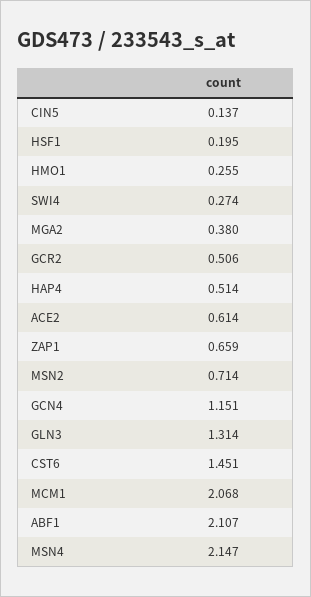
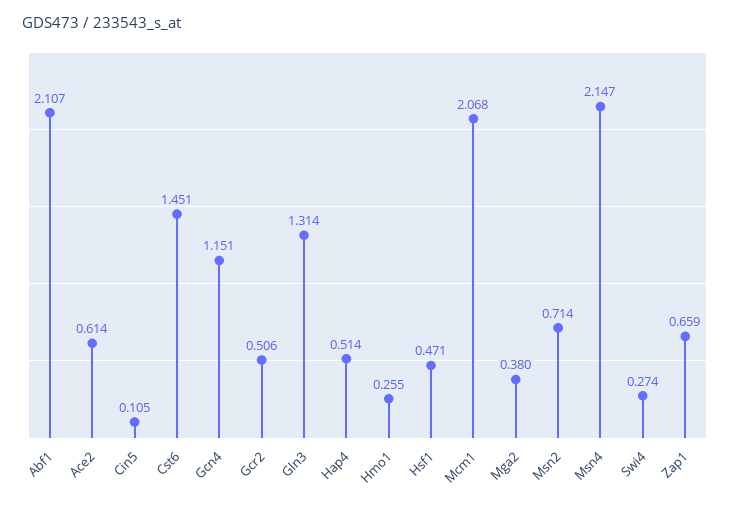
CIN5: 0.137 -> 0.105
HSF1: 0.195 -> 0.471

